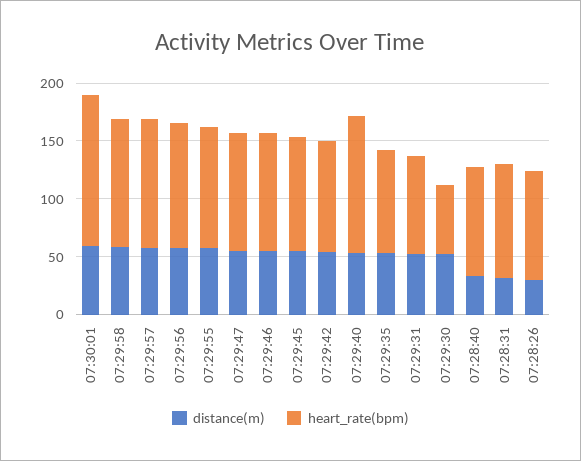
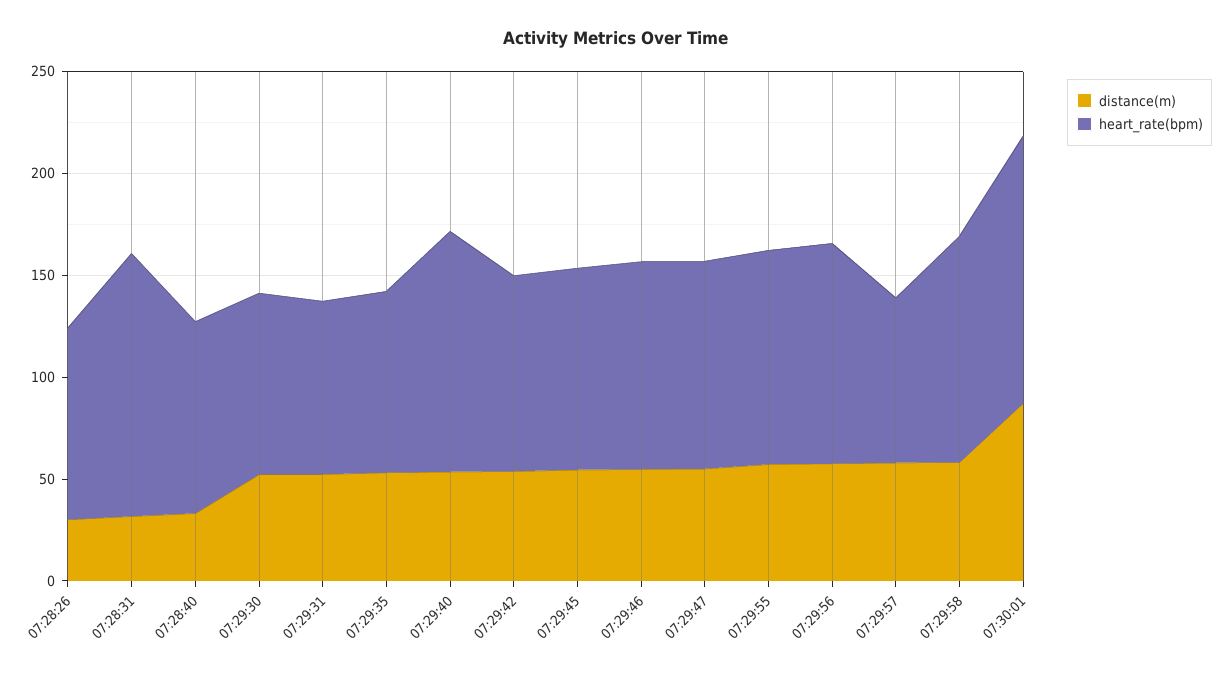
distance(m), 07:30:01: 60 -> 90
heart_rate(bpm), 07:29:57: 110 -> 80
heart_rate(bpm), 07:29:30: 60 -> 90
heart_rate(bpm), 07:28:31: 100 -> 130

